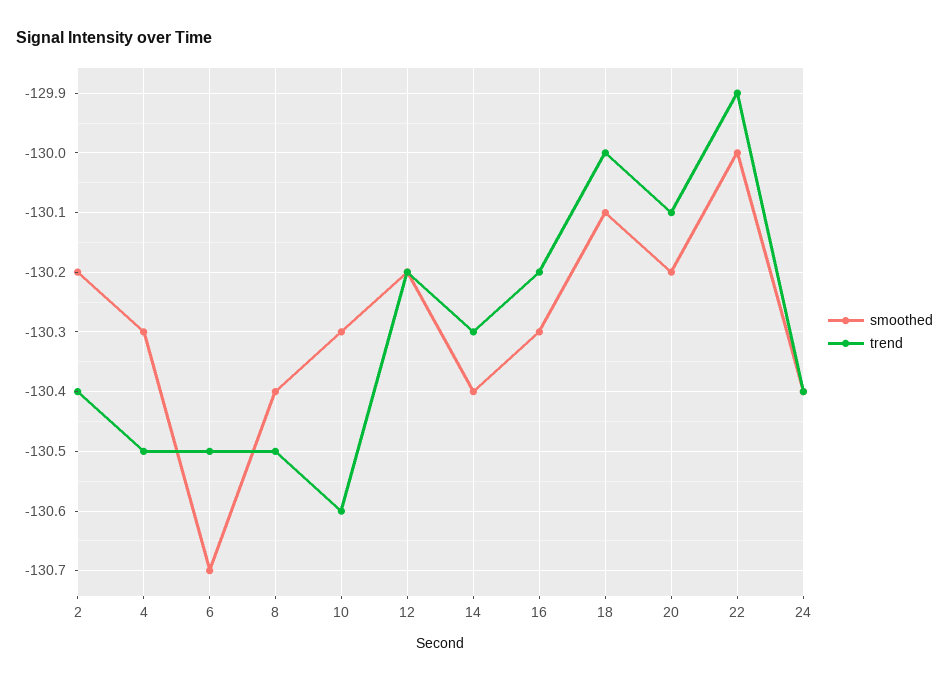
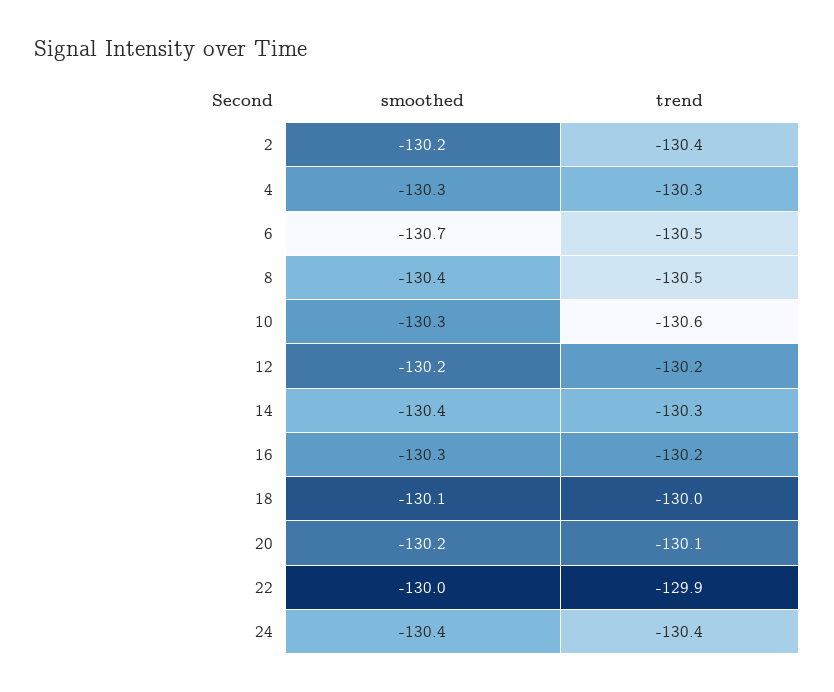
trend, 4: -130.5 -> -130.3

